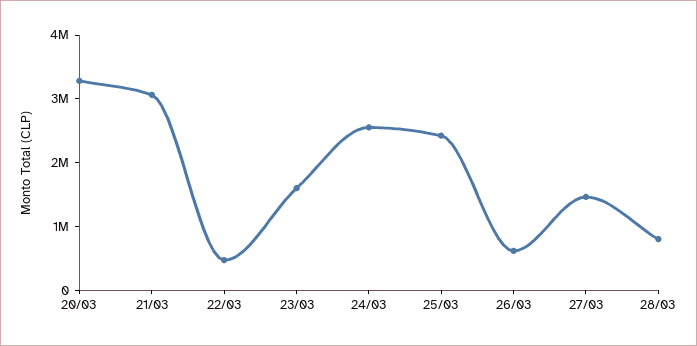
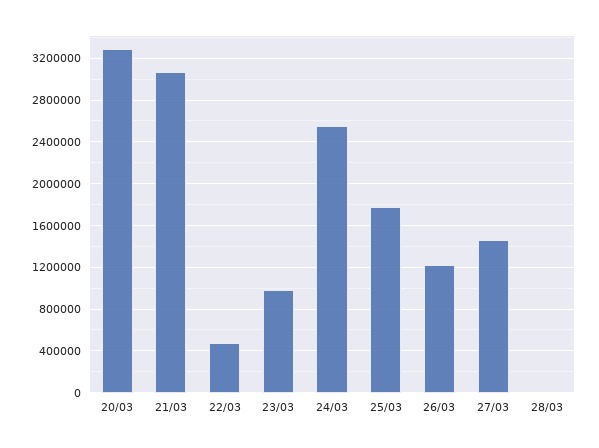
23/03: 1600000 -> 1000000
25/03: 2400000 -> 1800000
26/03: 600000 -> 1200000
28/03: 800000 -> 0

